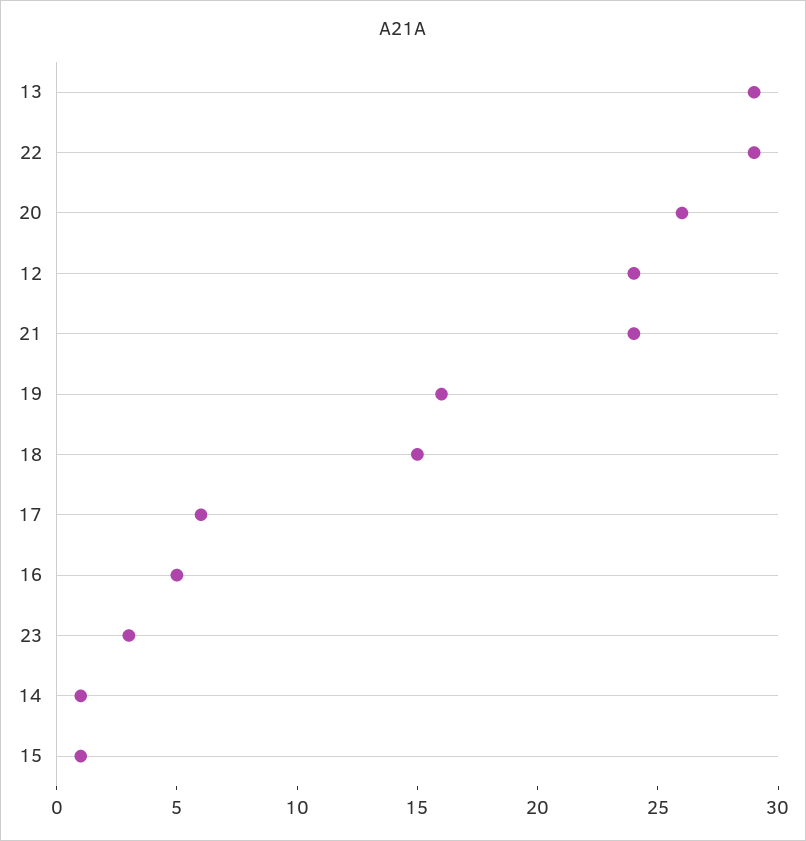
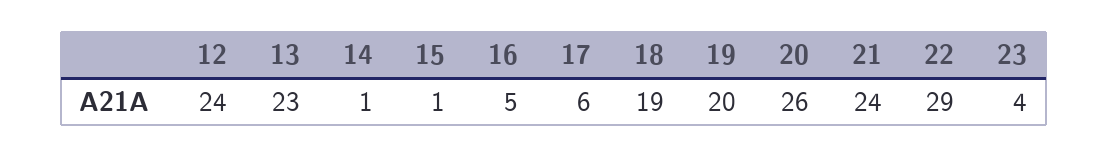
13: 29 -> 23
19: 16 -> 20
18: 15 -> 19
23: 3 -> 4

